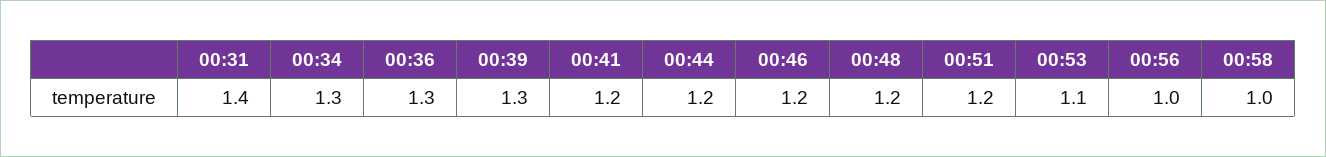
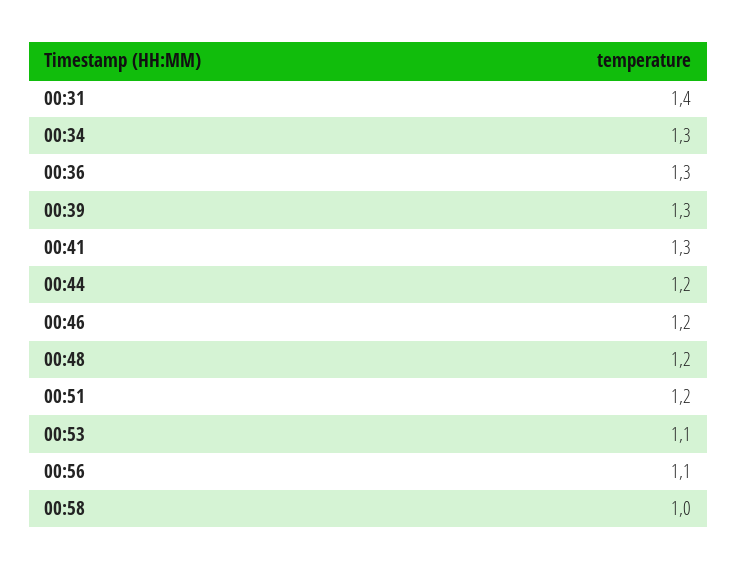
00:41: 1.2 -> 1.3
00:56: 1 -> 1.1

